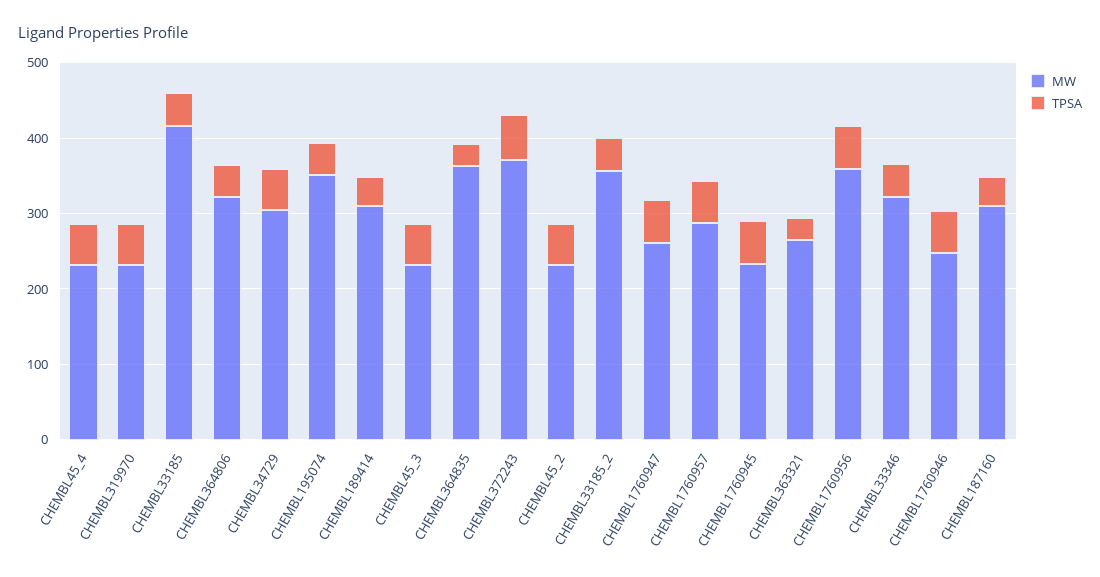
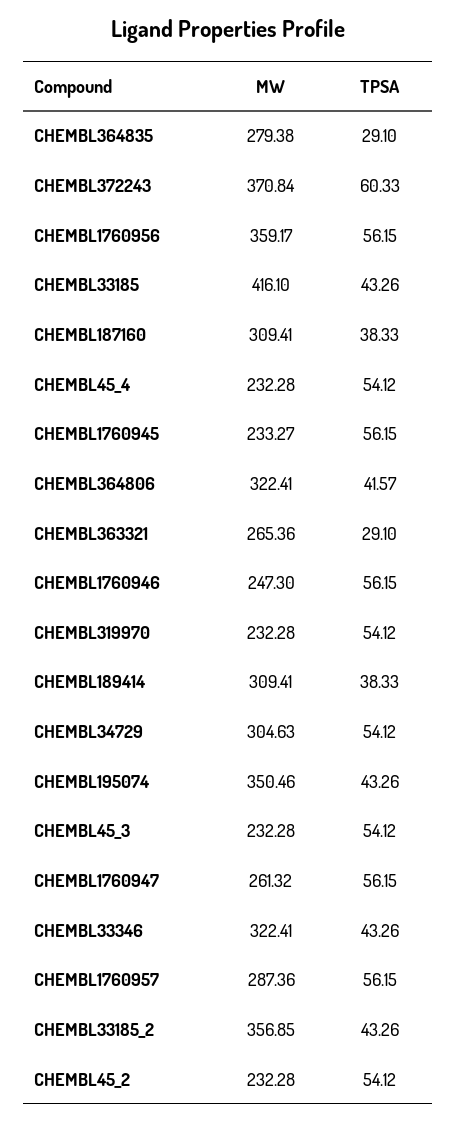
MW, CHEMBL364835: 360 -> 279.38

